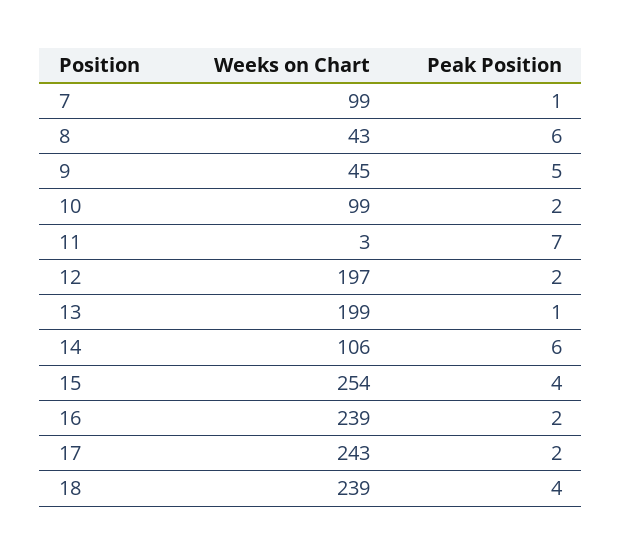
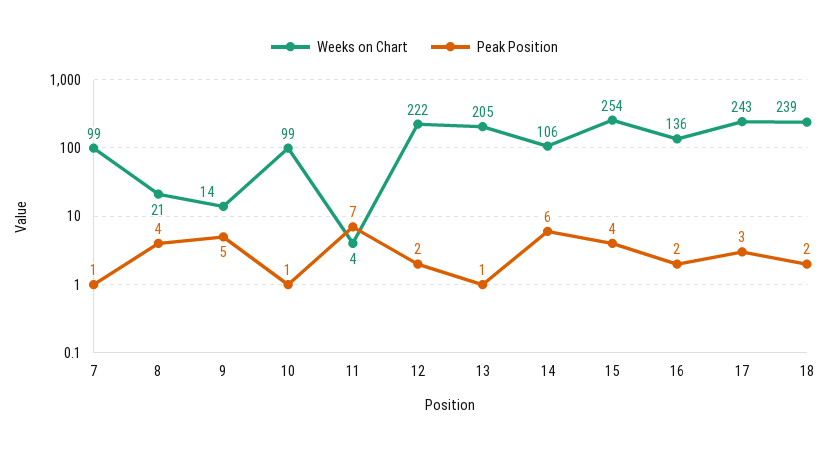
Weeks on Chart, 8: 43 -> 21
Peak Position, 8: 6 -> 4
Weeks on Chart, 9: 45 -> 14
Peak Position, 10: 2 -> 1
Weeks on Chart, 11: 3 -> 4
Weeks on Chart, 12: 197 -> 222
Weeks on Chart, 13: 199 -> 205
Weeks on Chart, 16: 239 -> 136
Peak Position, 17: 2 -> 3
Peak Position, 18: 4 -> 2

